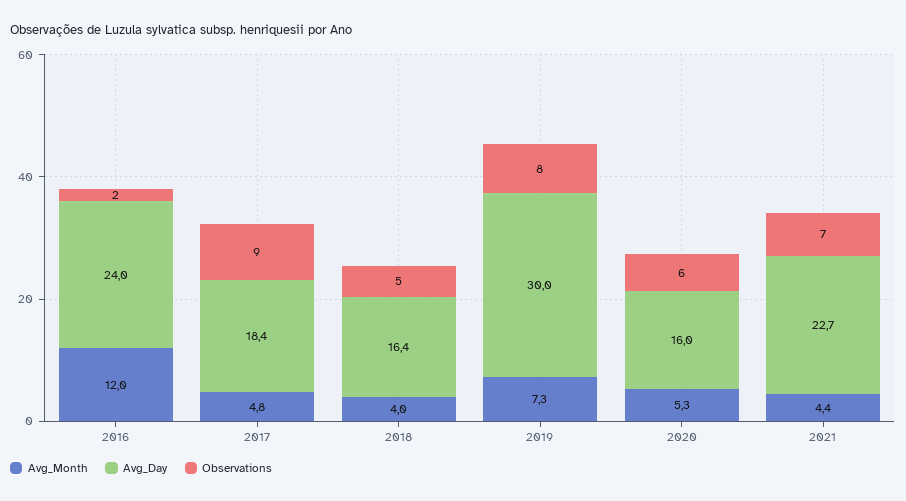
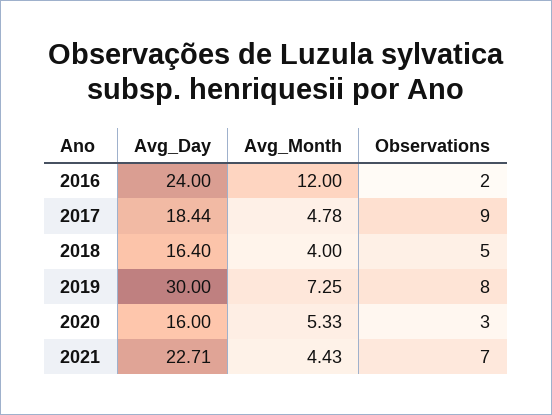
Observations, 2020: 6 -> 3

